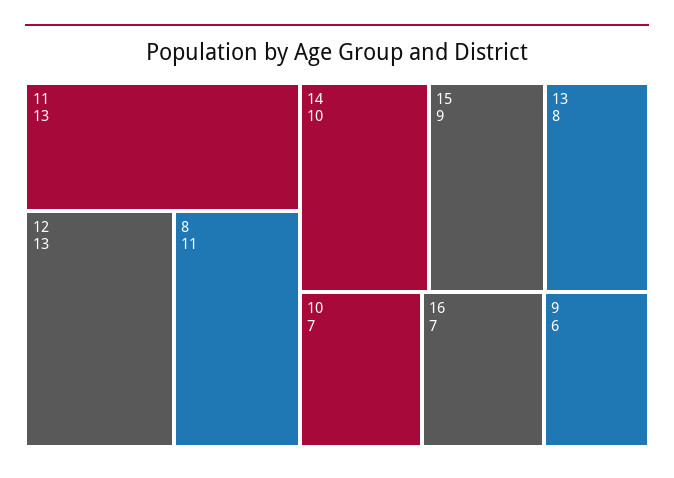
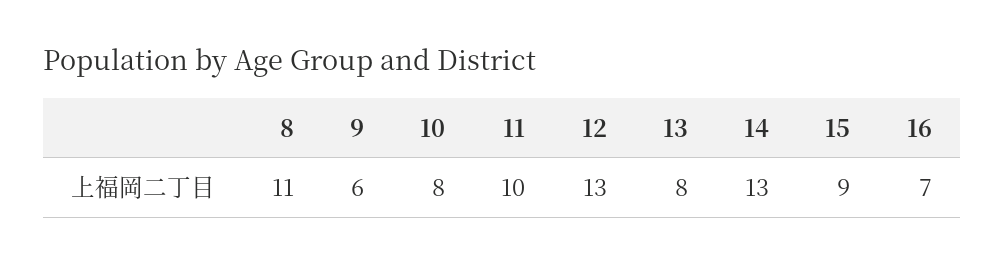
11: 13 -> 10
14: 10 -> 13
10: 7 -> 8

